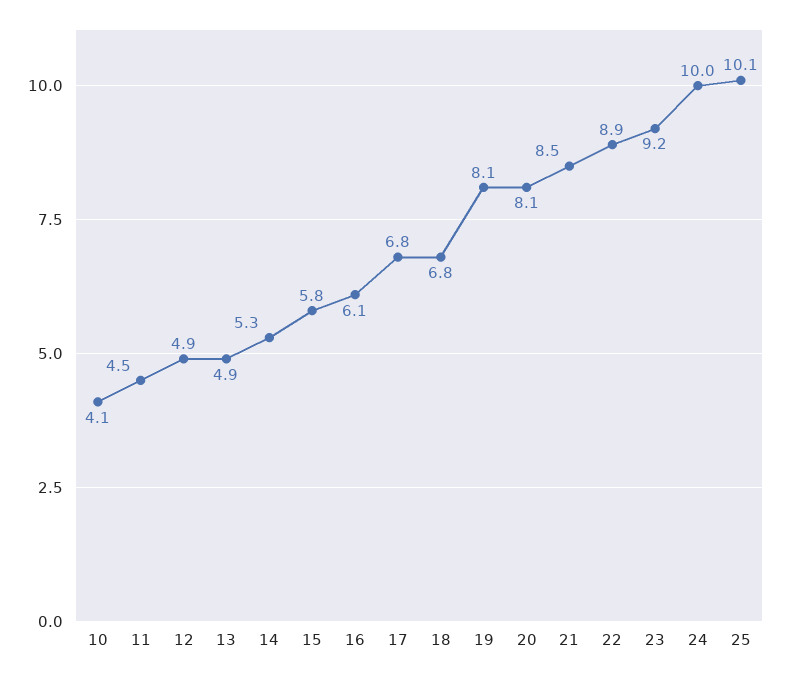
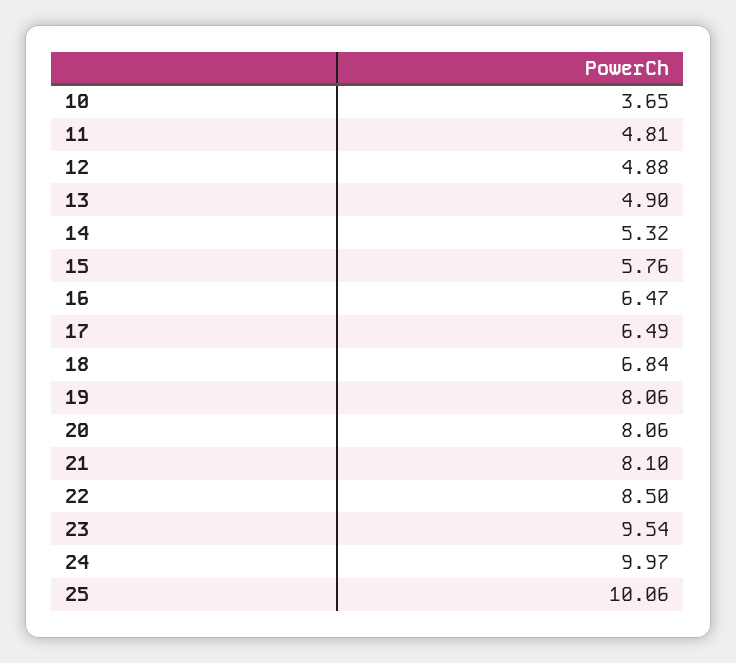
10: 4.1 -> 3.65
11: 4.5 -> 4.81
16: 6.1 -> 6.47
17: 6.8 -> 6.49
21: 8.5 -> 8.1
22: 8.9 -> 8.5
23: 9.2 -> 9.54

